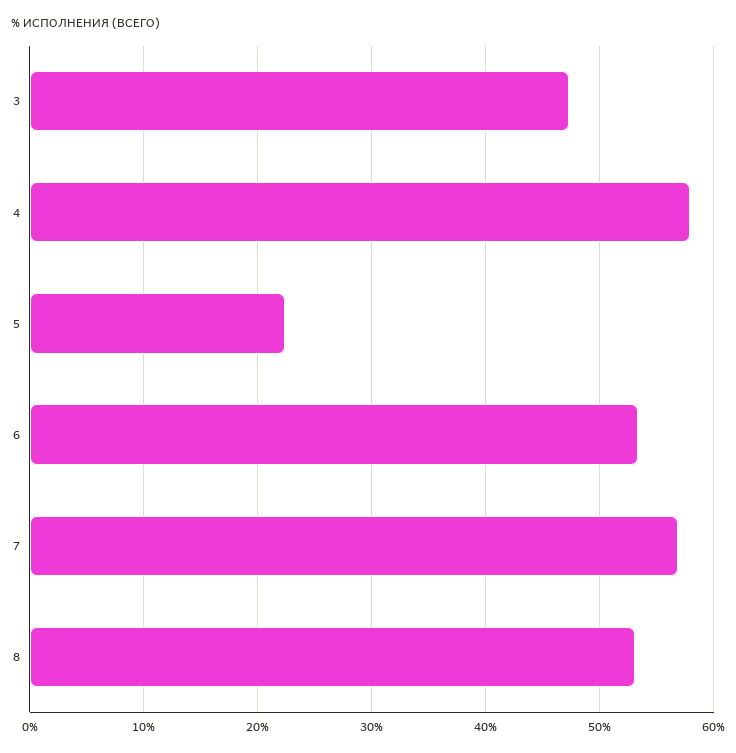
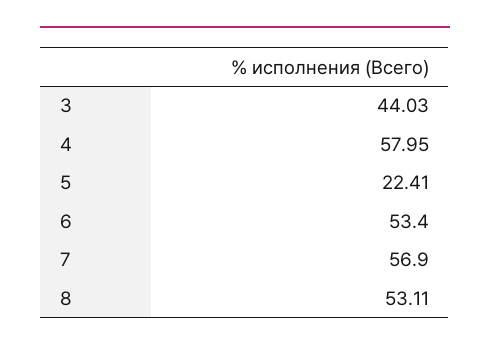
3: 47 -> 44.03

